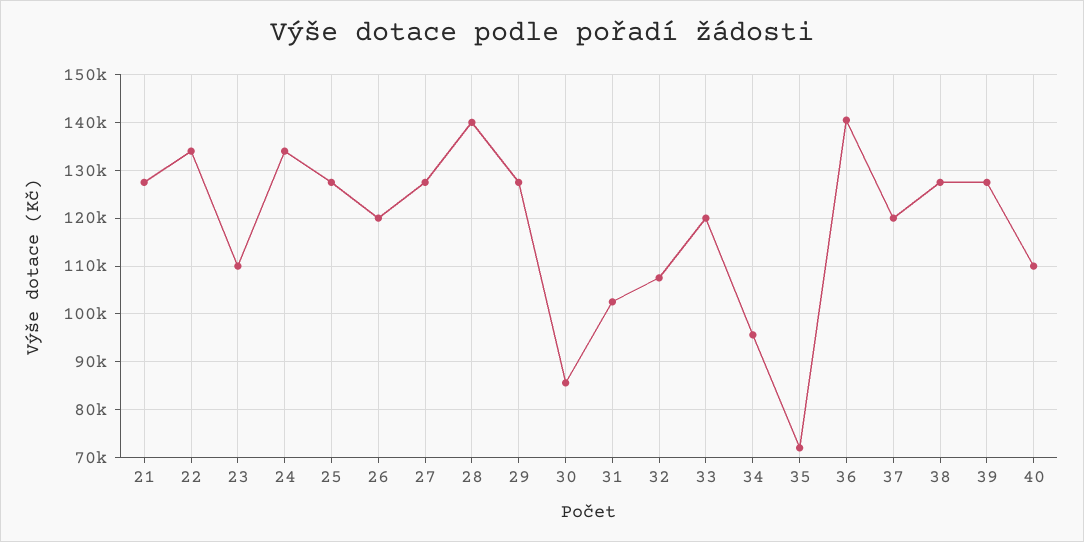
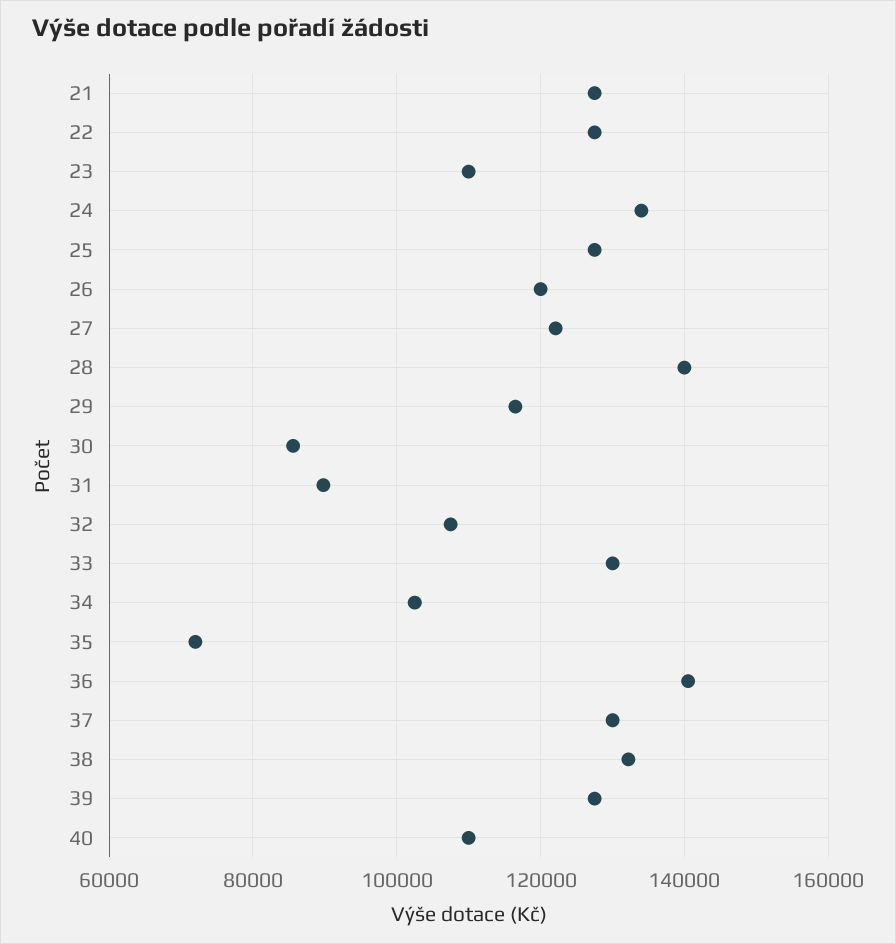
22: 134000 -> 128000
27: 128000 -> 122000
29: 128000 -> 116000
31: 102000 -> 90000
33: 120000 -> 130000
34: 96000 -> 102000
37: 120000 -> 130000
38: 128000 -> 132000

